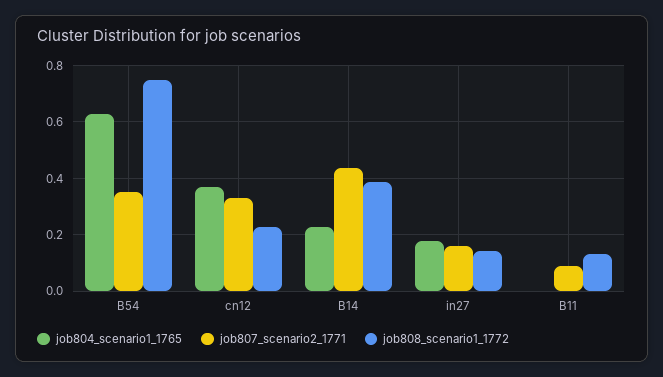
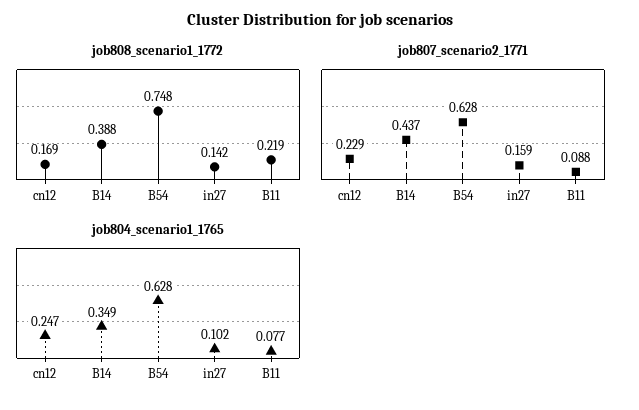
job807_scenario2_1771, B54: 0.35 -> 0.628
job804_scenario1_1765, cn12: 0.375 -> 0.247
job807_scenario2_1771, cn12: 0.325 -> 0.229
job808_scenario1_1772, cn12: 0.225 -> 0.169
job804_scenario1_1765, B14: 0.225 -> 0.349
job804_scenario1_1765, in27: 0.175 -> 0.102
job804_scenario1_1765, B11: 0 -> 0.077
job808_scenario1_1772, B11: 0.125 -> 0.219

